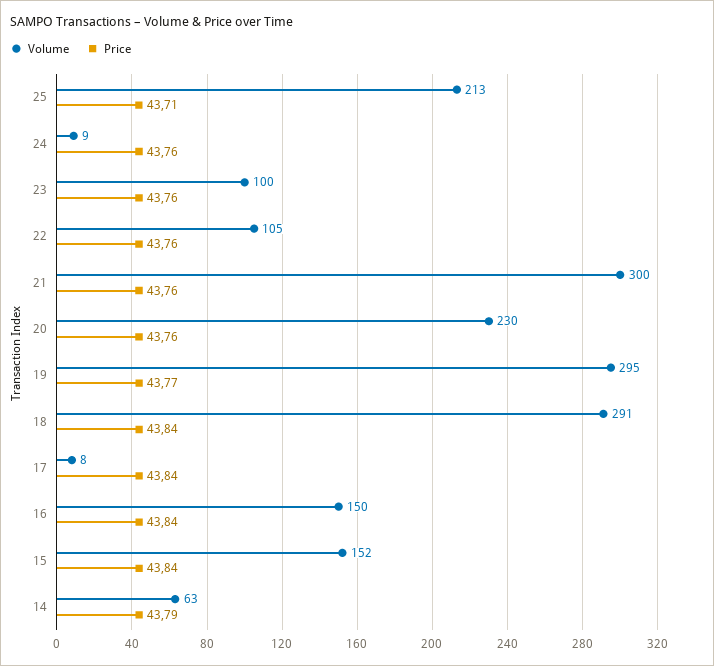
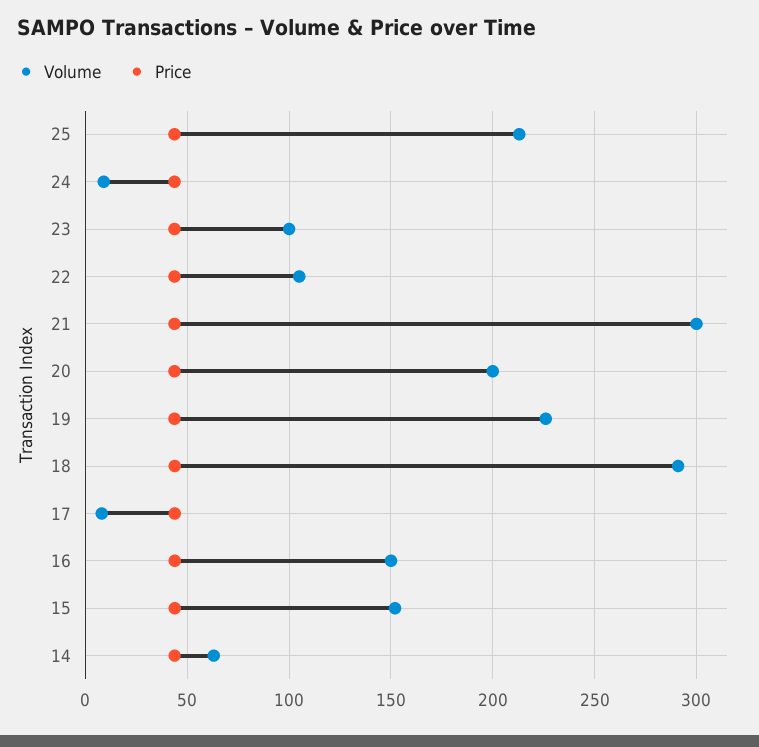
Volume, 20: 230 -> 200
Volume, 19: 295 -> 225

